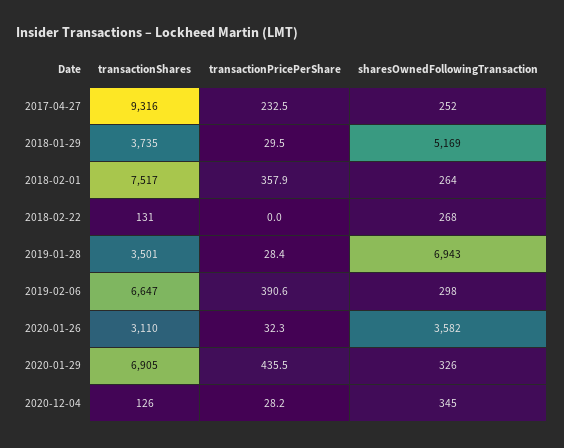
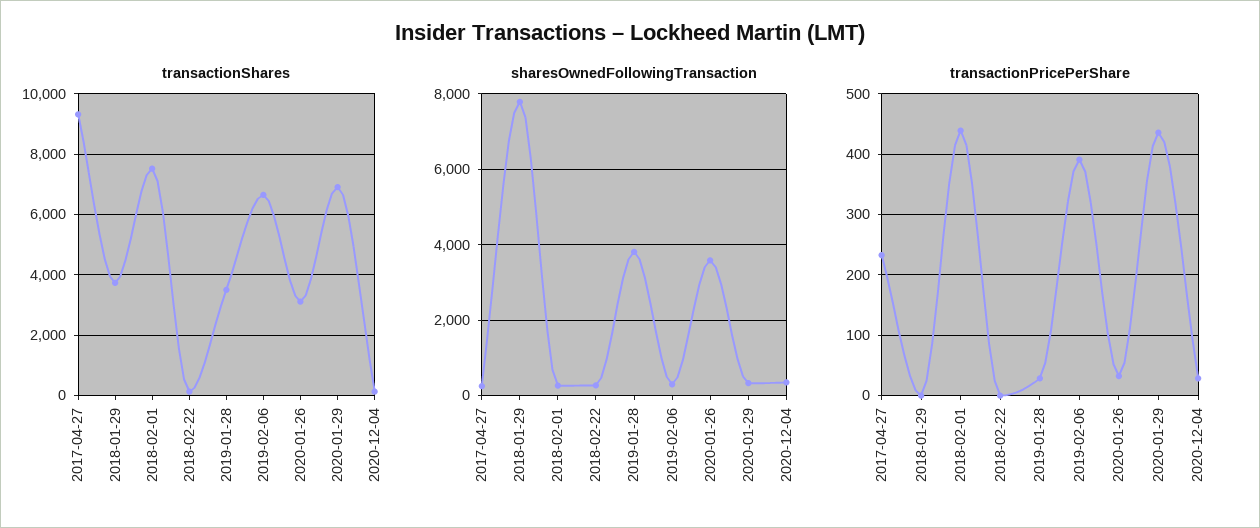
transactionPricePerShare, 2018-01-29: 29.5 -> 0
sharesOwnedFollowingTransaction, 2018-01-29: 5169 -> 7800
transactionPricePerShare, 2018-02-01: 357.9 -> 440
sharesOwnedFollowingTransaction, 2019-01-28: 6943 -> 3800

